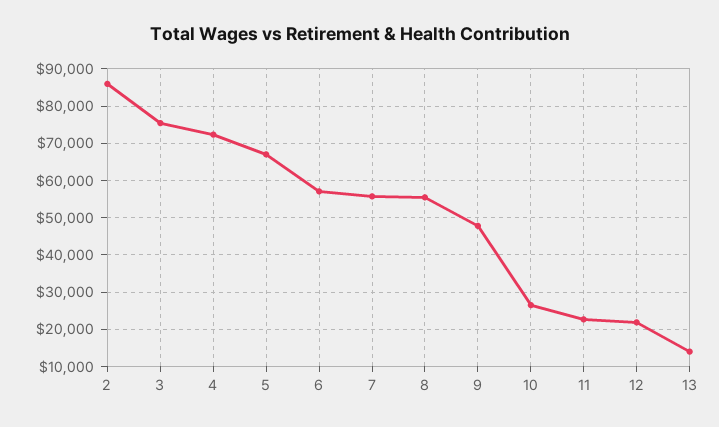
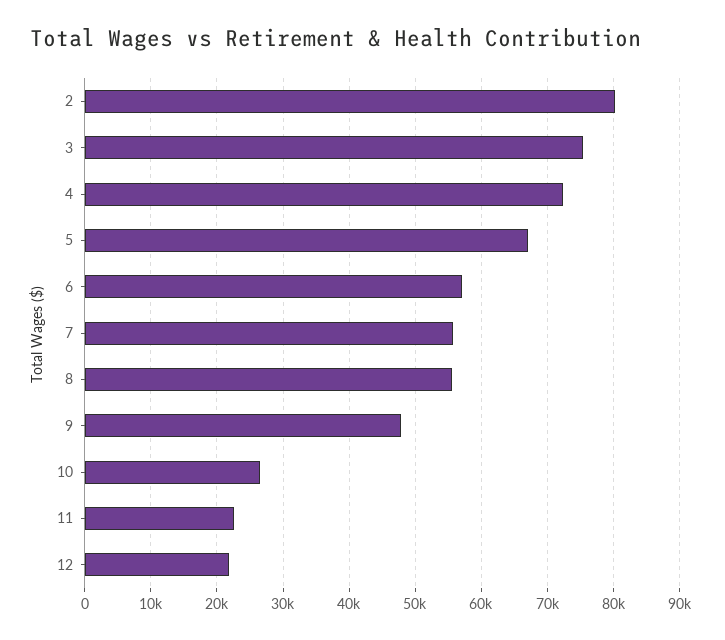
2: 86000 -> 80000
13: 14000 -> none

